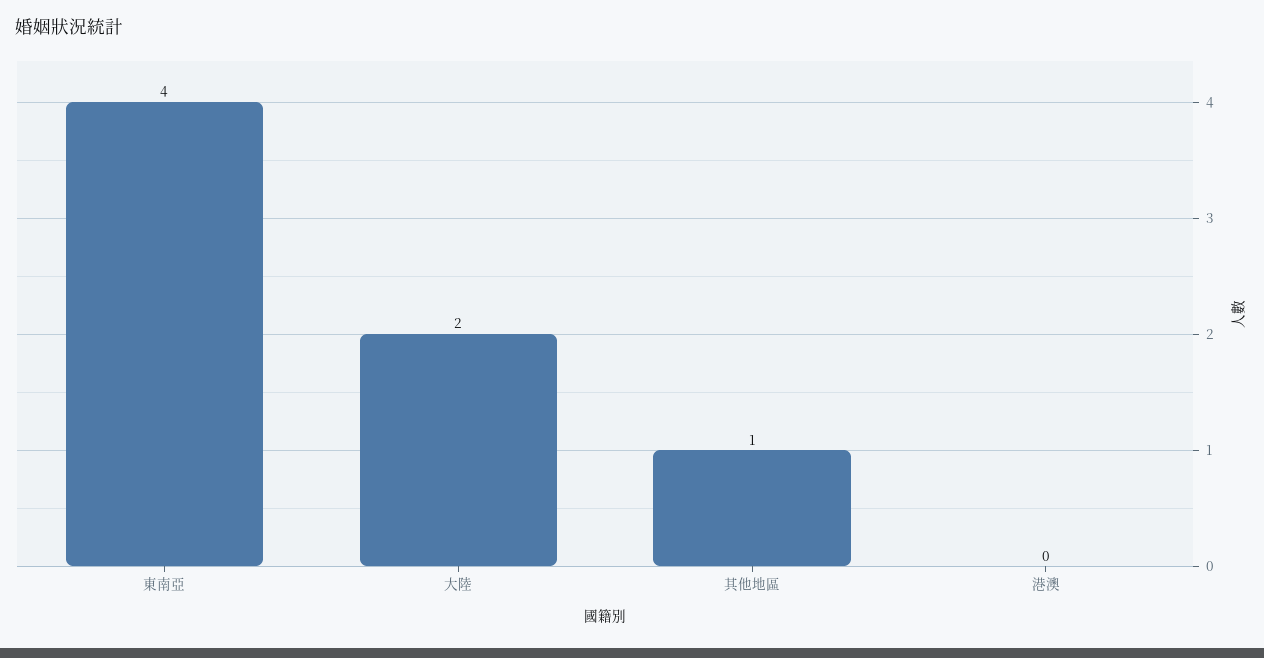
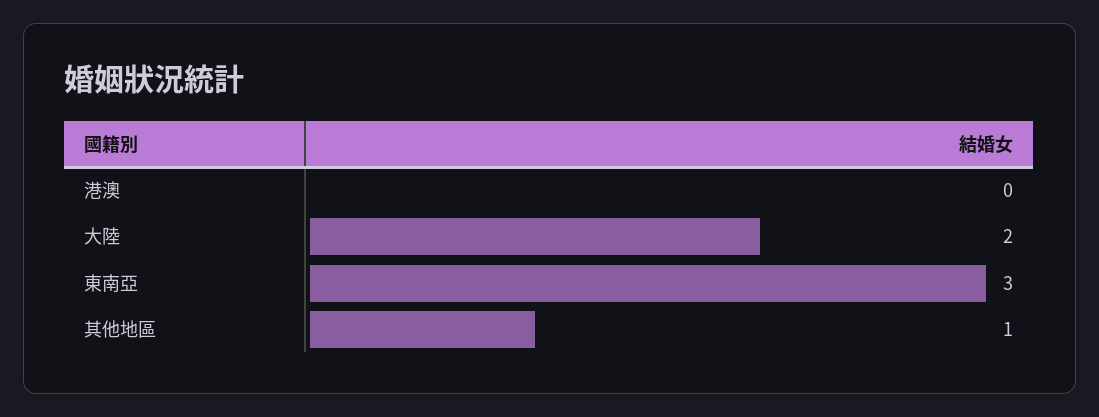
東南亞: 4 -> 3

